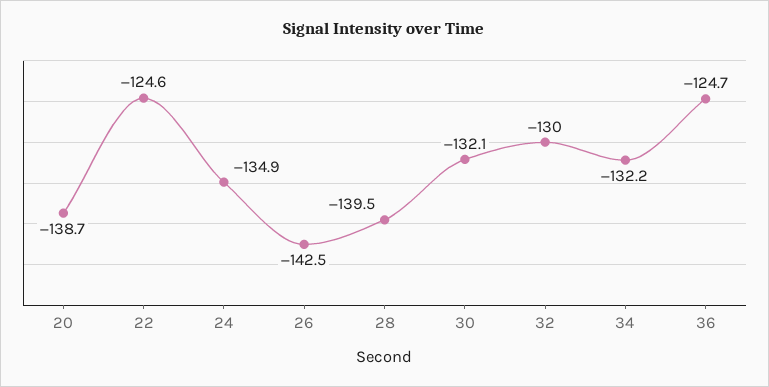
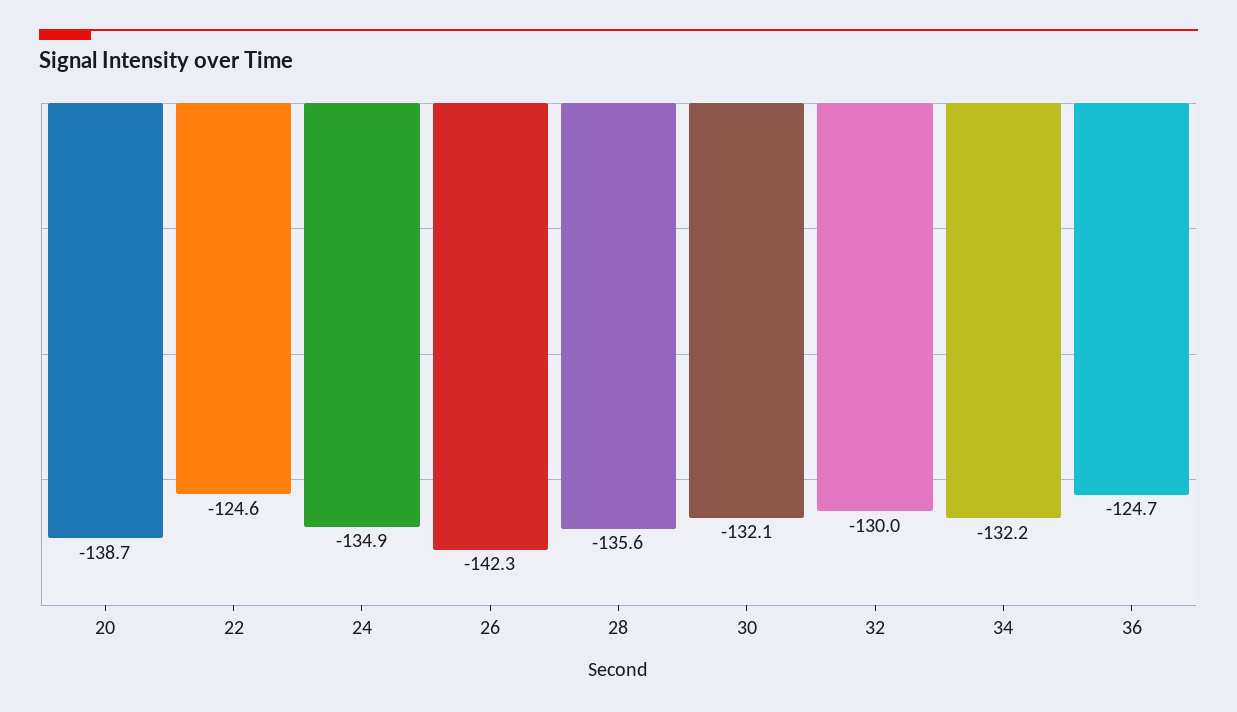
26: -142.5 -> -142.3
28: -139.5 -> -135.6

